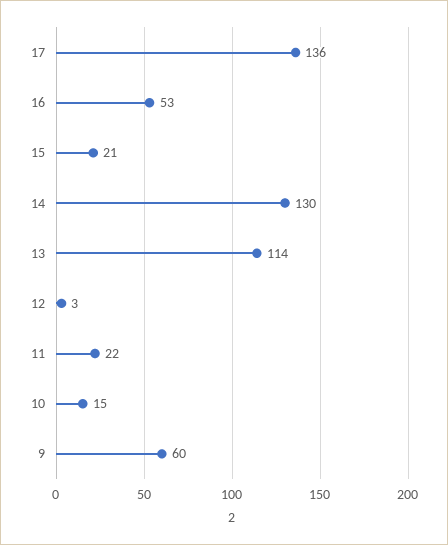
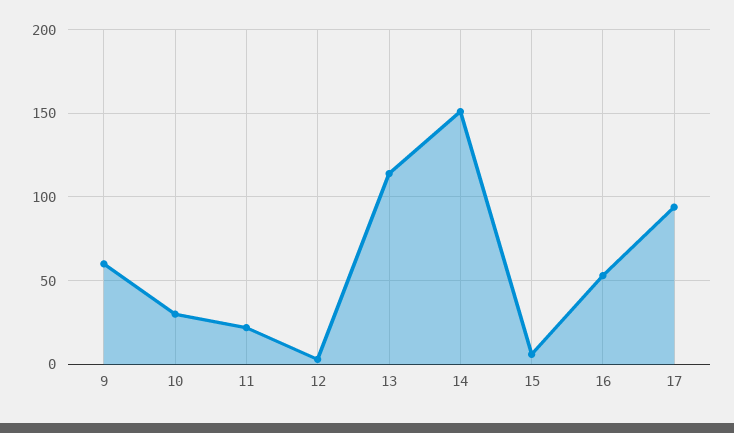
17: 136 -> 95
15: 21 -> 5
14: 130 -> 150
10: 15 -> 30

